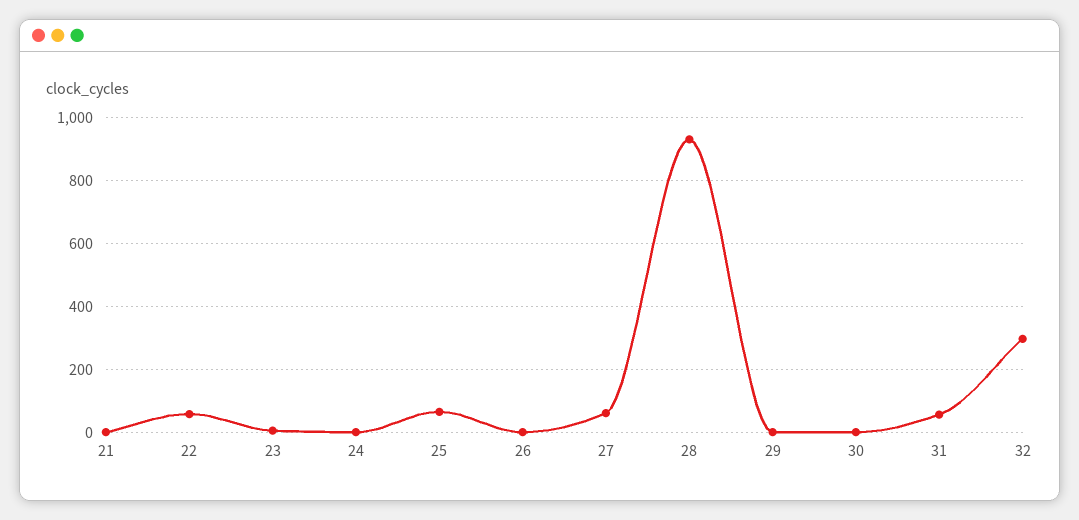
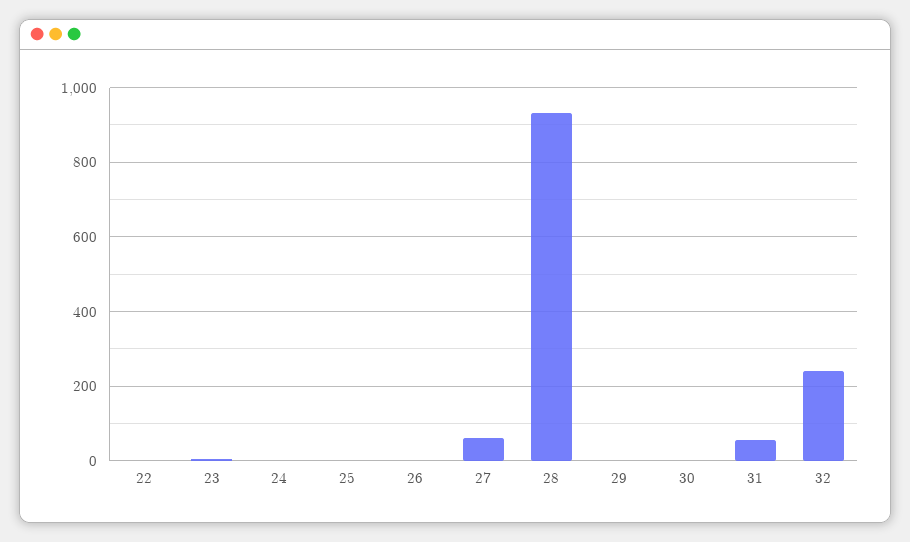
21: 0 -> none
22: 60 -> 0
25: 60 -> 0
32: 300 -> 240

